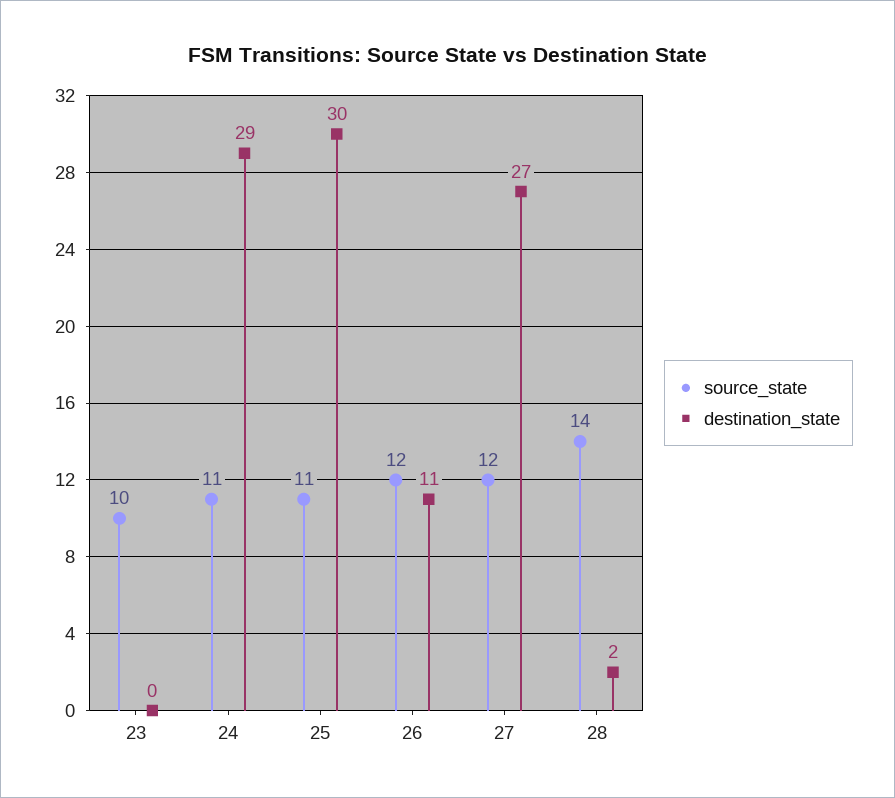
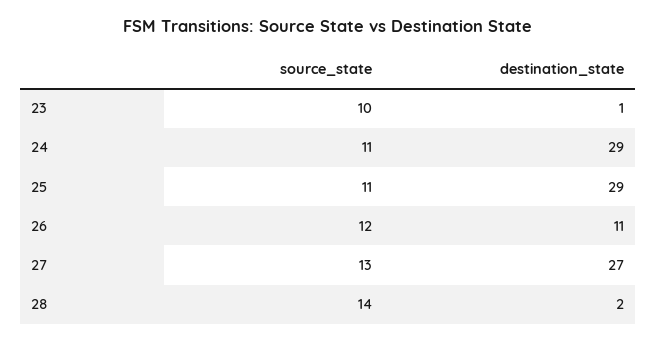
destination_state, 23: 0 -> 1
destination_state, 25: 30 -> 29
source_state, 27: 12 -> 13

